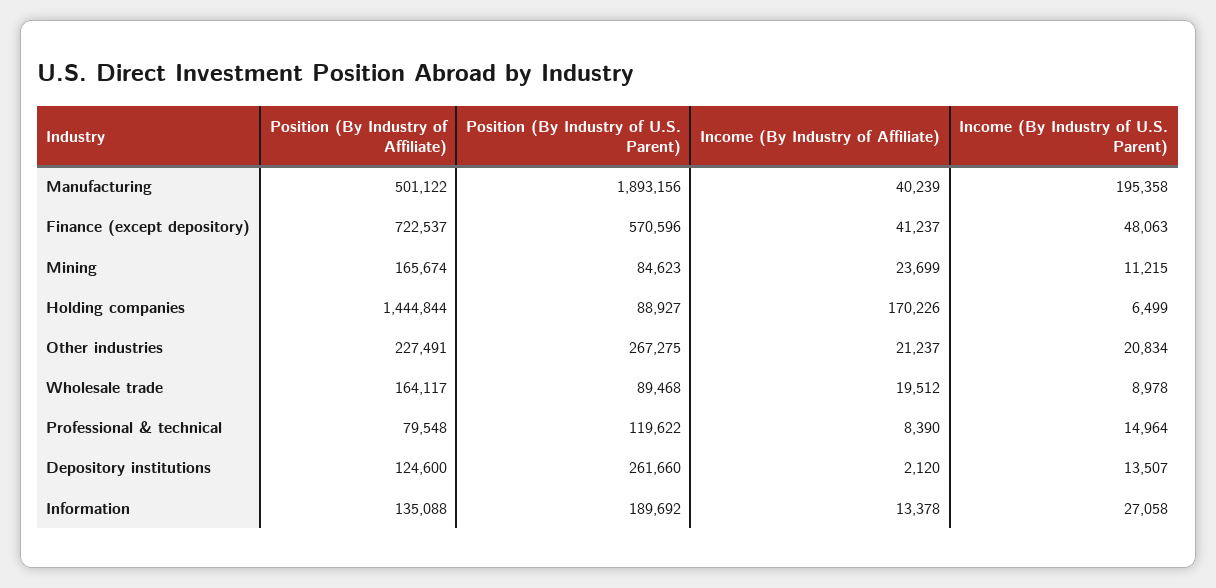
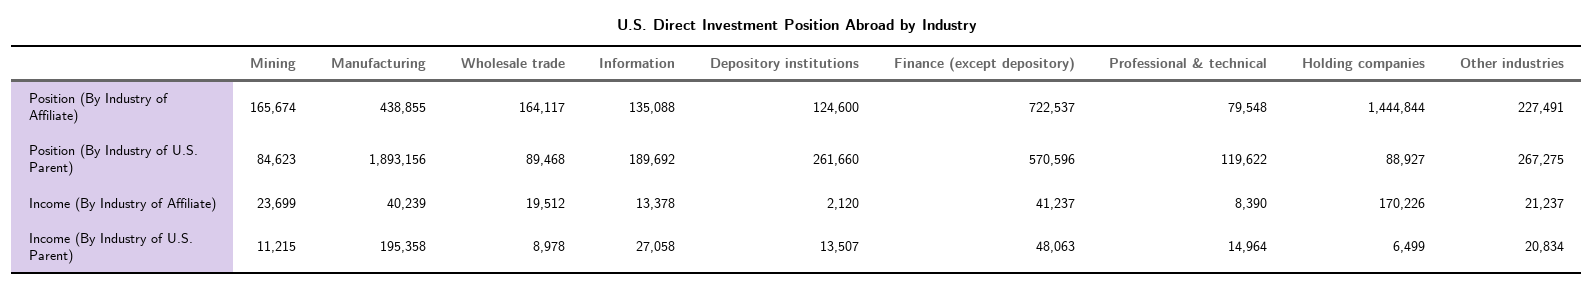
Position (By Industry of Affiliate), Manufacturing: 501122 -> 438855

